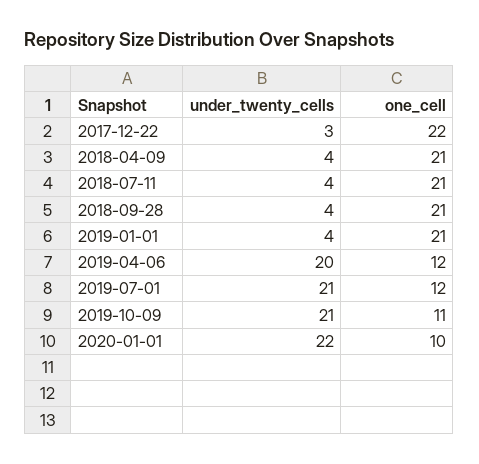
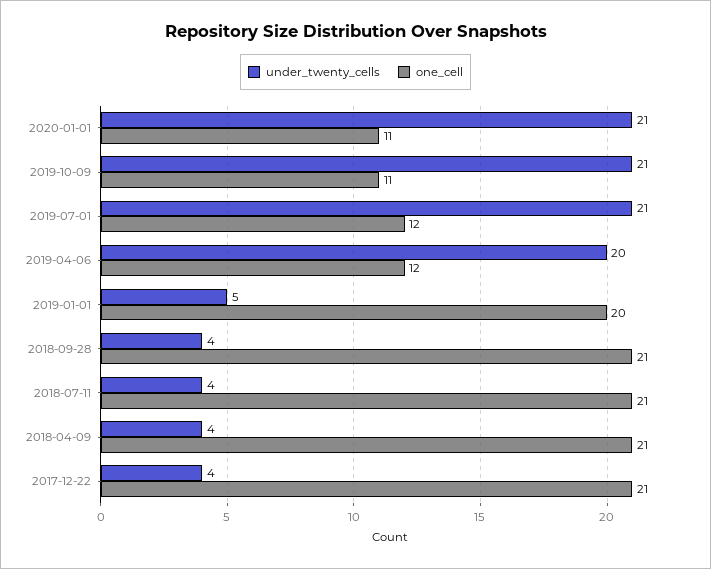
under_twenty_cells, 2017-12-22: 3 -> 4
one_cell, 2017-12-22: 22 -> 21
under_twenty_cells, 2019-01-01: 4 -> 5
one_cell, 2019-01-01: 21 -> 20
under_twenty_cells, 2020-01-01: 22 -> 21
one_cell, 2020-01-01: 10 -> 11

